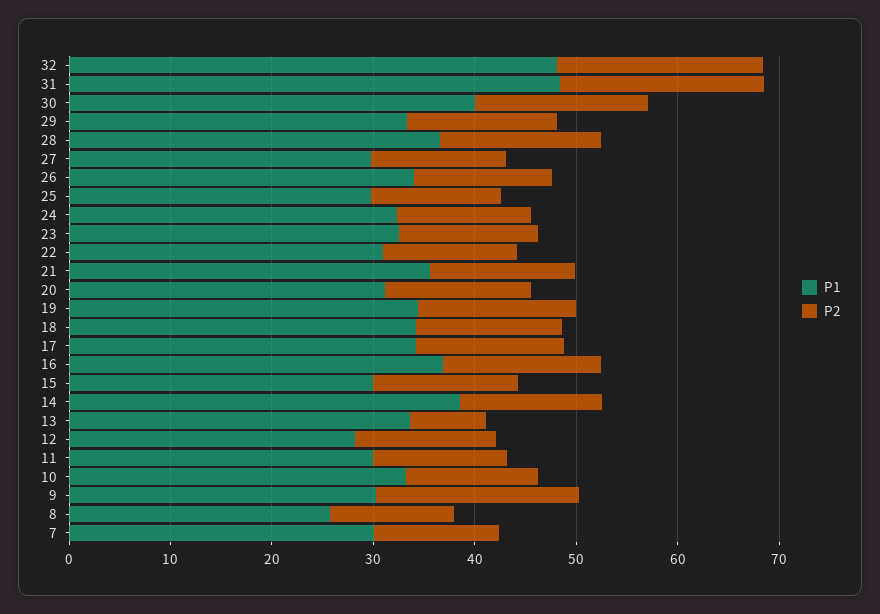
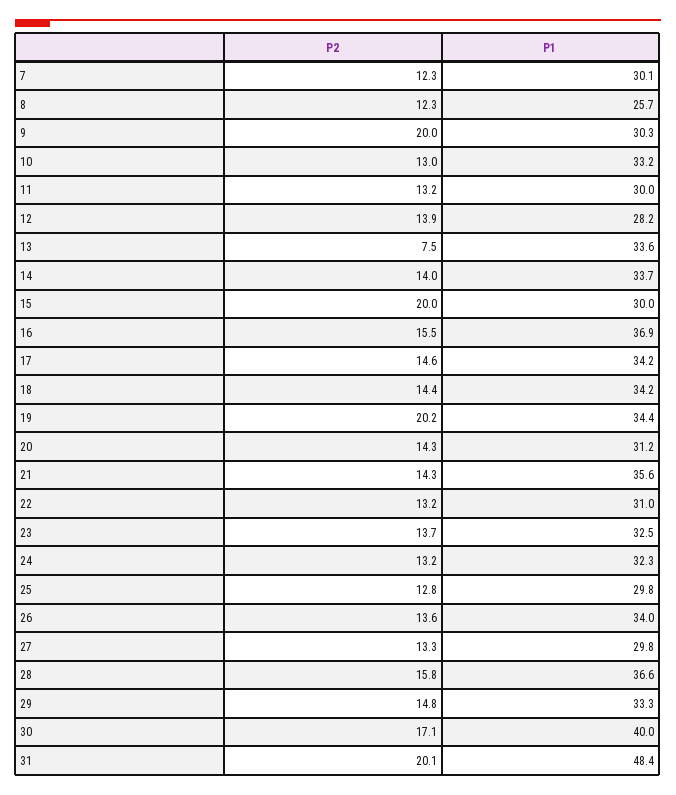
P1, 32: 48 -> none
P2, 32: 20 -> none
P2, 19: 16 -> 20.2
P2, 15: 14 -> 20
P1, 14: 38 -> 33.7

